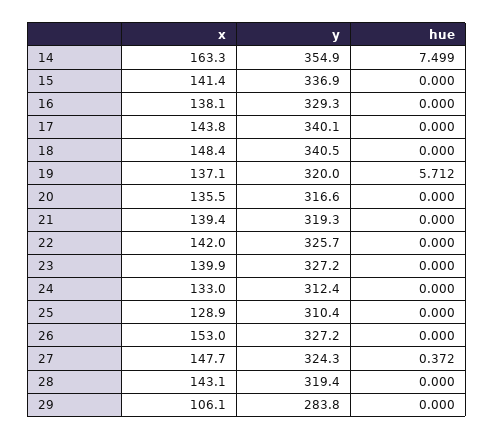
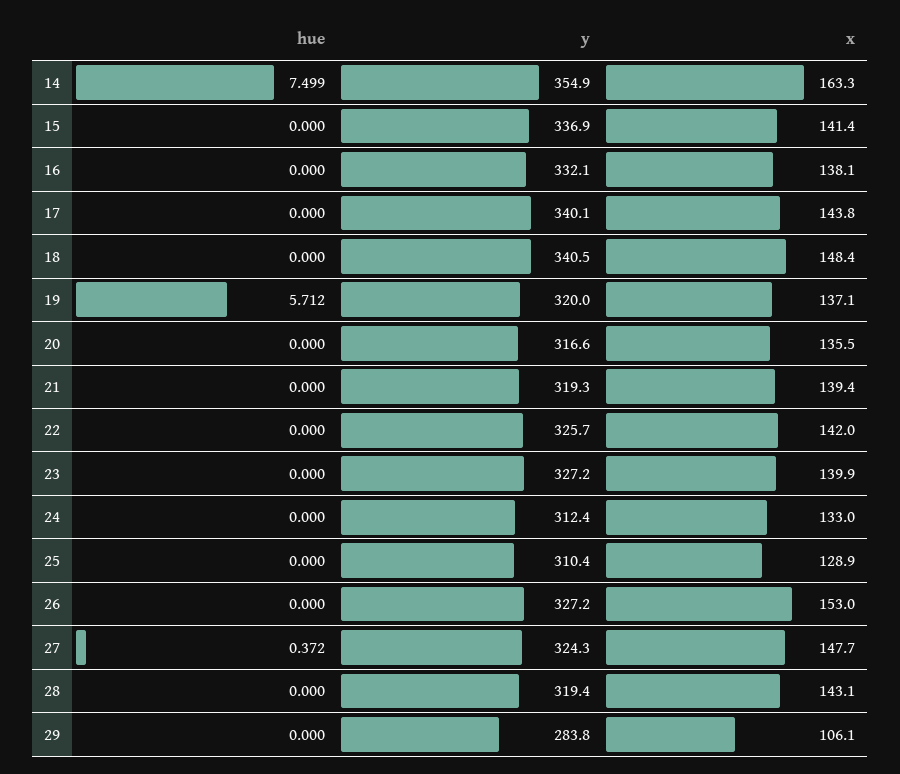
y, 16: 329.3 -> 332.1

